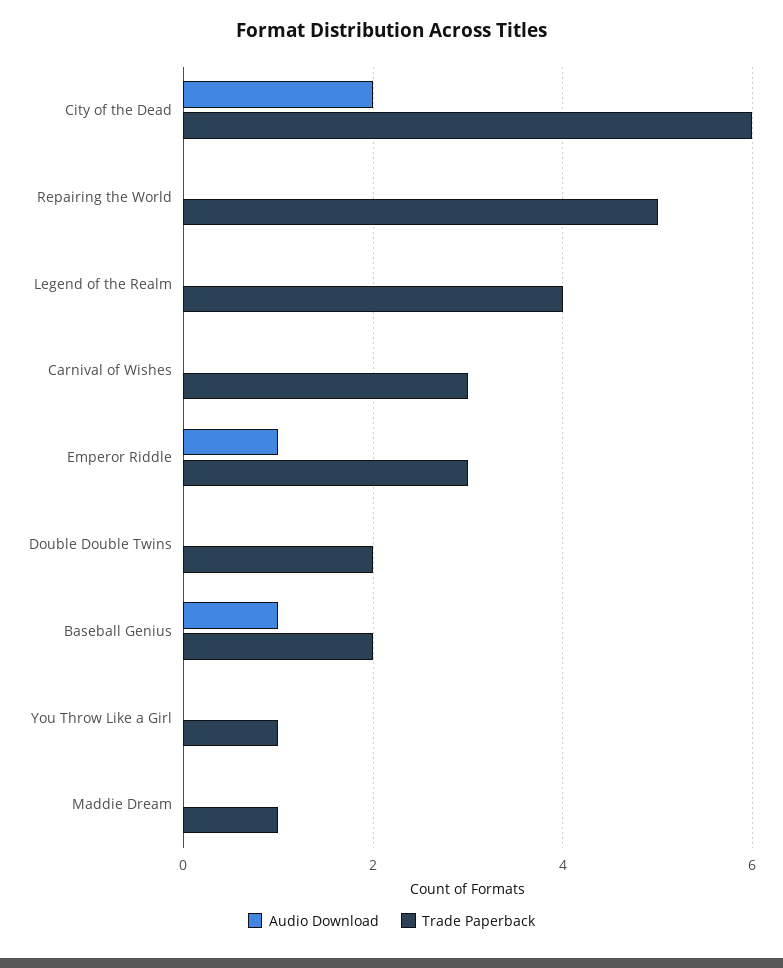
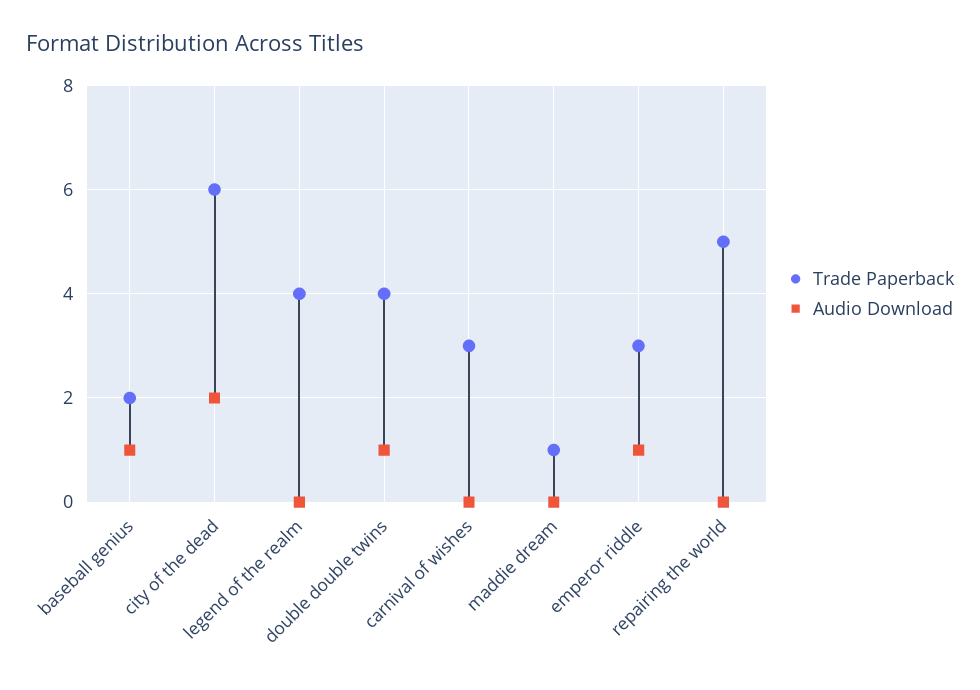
Audio Download, Double Double Twins: 0 -> 1
Trade Paperback, Double Double Twins: 2 -> 4
Audio Download, You Throw Like a Girl: 0 -> none
Trade Paperback, You Throw Like a Girl: 1 -> none

